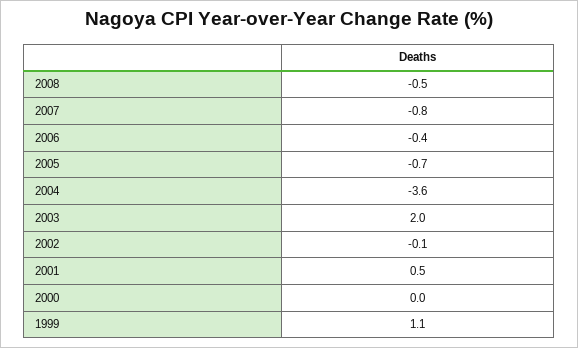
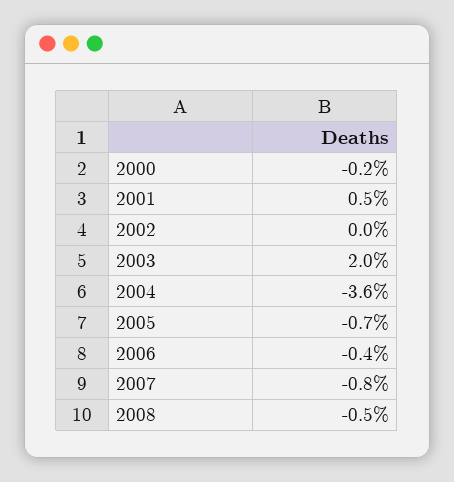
2002: -0.1 -> 0
2000: 0 -> -0.2
1999: 1.1 -> none

